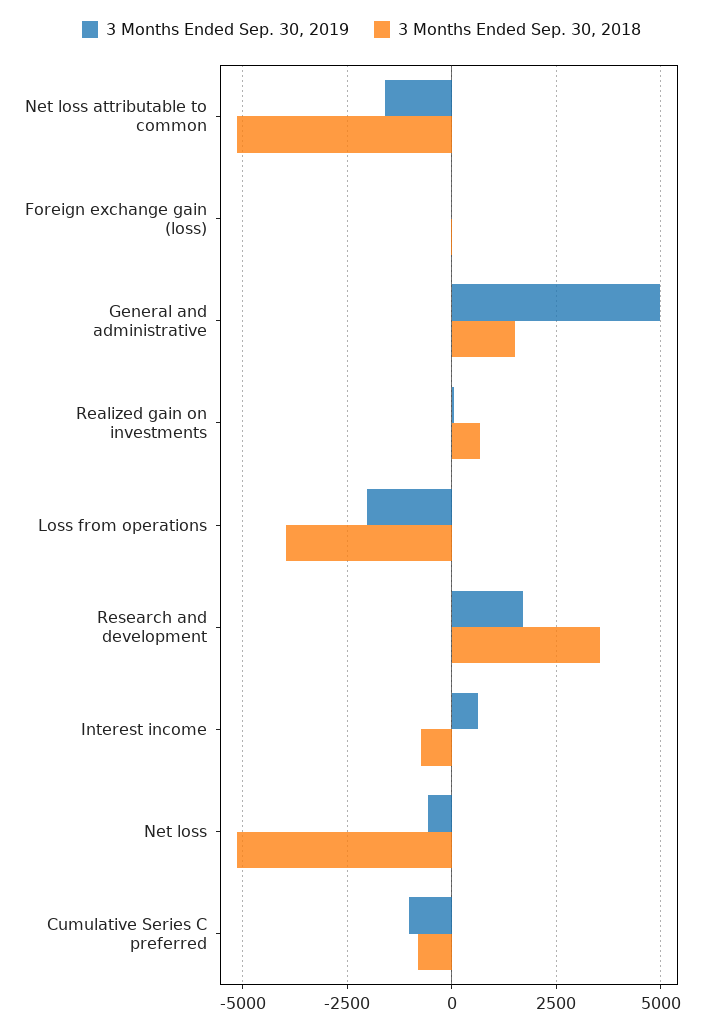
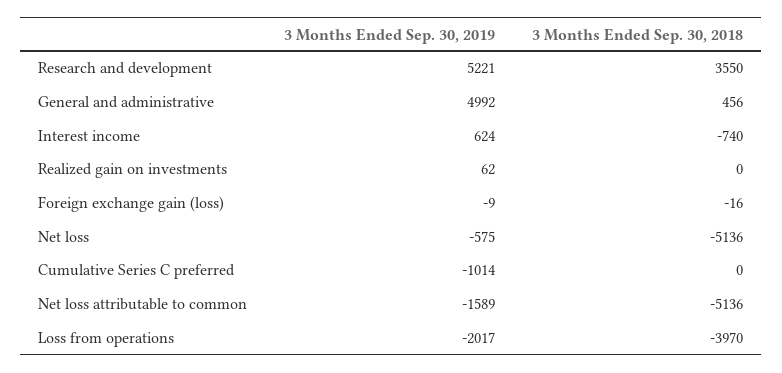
3 Months Ended Sep. 30, 2018, General and administrative: 1500 -> 456
3 Months Ended Sep. 30, 2018, Realized gain on investments: 750 -> 0
3 Months Ended Sep. 30, 2019, Research and development: 1750 -> 5221
3 Months Ended Sep. 30, 2018, Cumulative Series C preferred: -750 -> 0

